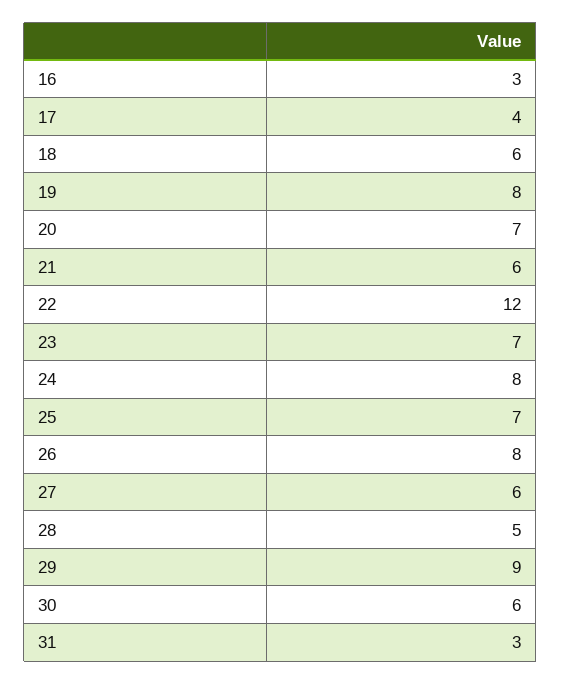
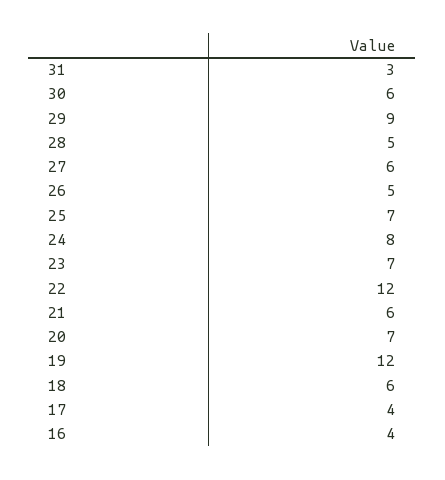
16: 3 -> 4
19: 8 -> 12
26: 8 -> 5

